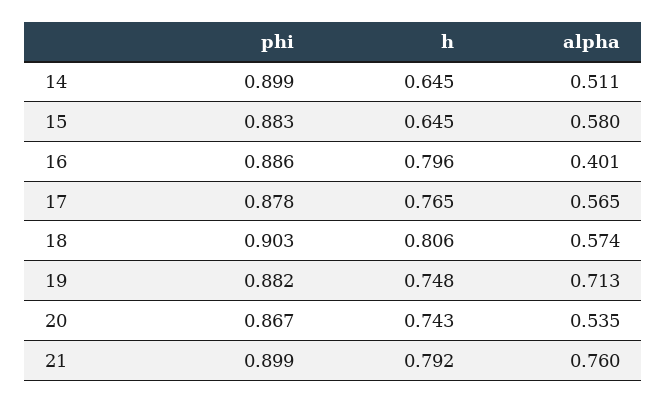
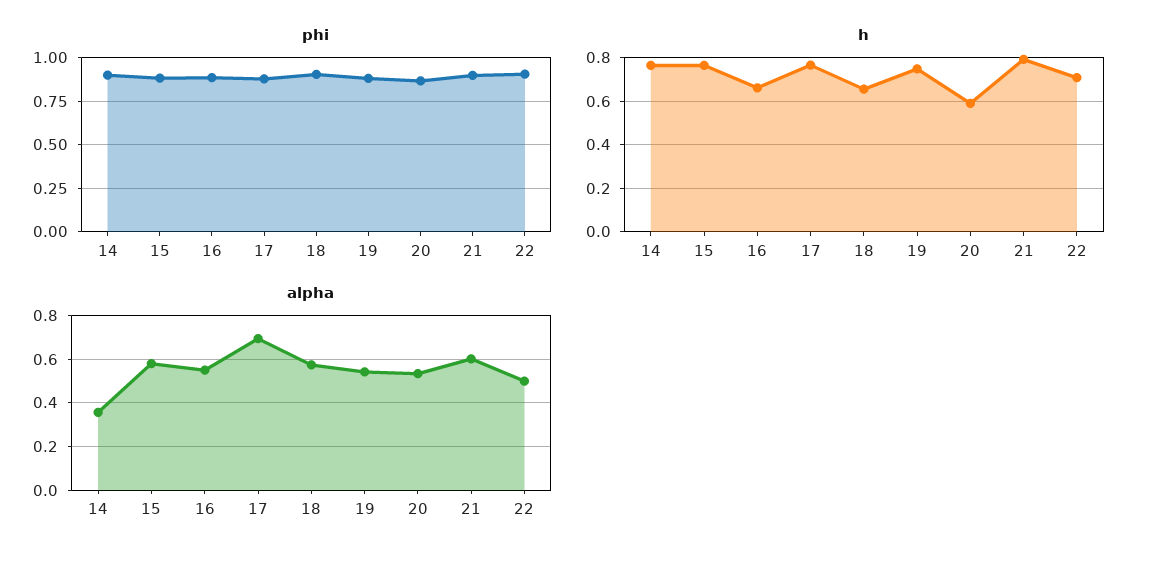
h, 14: 0.645 -> 0.75
alpha, 14: 0.511 -> 0.35
h, 15: 0.645 -> 0.75
h, 16: 0.796 -> 0.65
alpha, 16: 0.401 -> 0.55
alpha, 17: 0.565 -> 0.7
h, 18: 0.806 -> 0.65
alpha, 19: 0.713 -> 0.55
h, 20: 0.743 -> 0.6
alpha, 21: 0.76 -> 0.6
phi, 22: none -> 0.9
h, 22: none -> 0.7
alpha, 22: none -> 0.5

